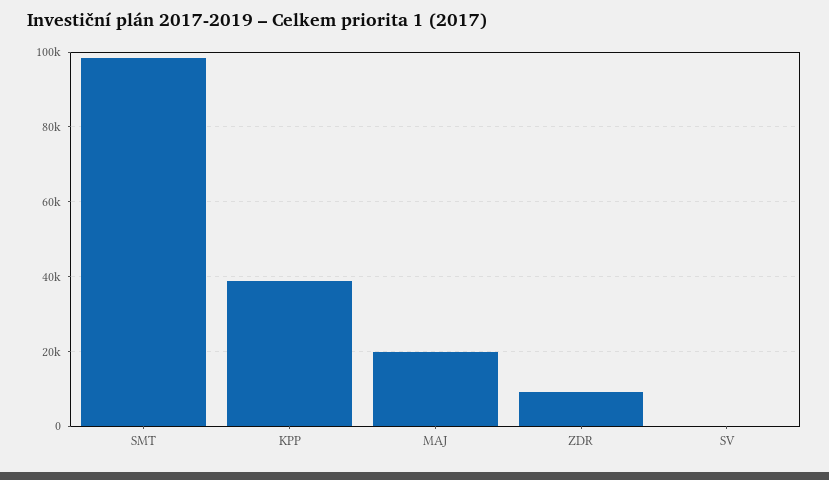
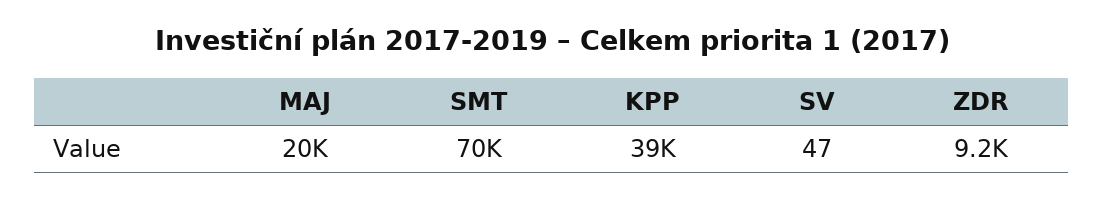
SMT: 98000 -> 70000

